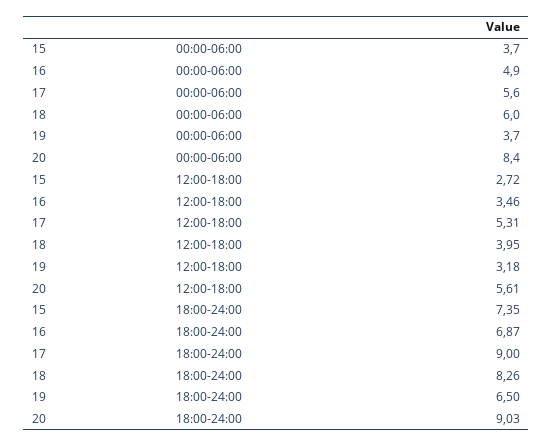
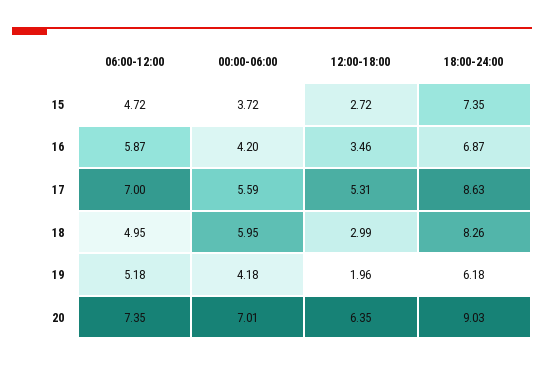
16, 00:00-06:00: 4.9 -> 4.2
19, 00:00-06:00: 3.7 -> 4.18
20, 00:00-06:00: 8.4 -> 7.01
18, 12:00-18:00: 3.95 -> 2.99
19, 12:00-18:00: 3.18 -> 1.96
20, 12:00-18:00: 5.61 -> 6.35
17, 18:00-24:00: 9 -> 8.63
19, 18:00-24:00: 6.5 -> 6.18
15, 06:00-12:00: none -> 4.72
16, 06:00-12:00: none -> 5.87
17, 06:00-12:00: none -> 7
18, 06:00-12:00: none -> 4.95
19, 06:00-12:00: none -> 5.18
20, 06:00-12:00: none -> 7.35

